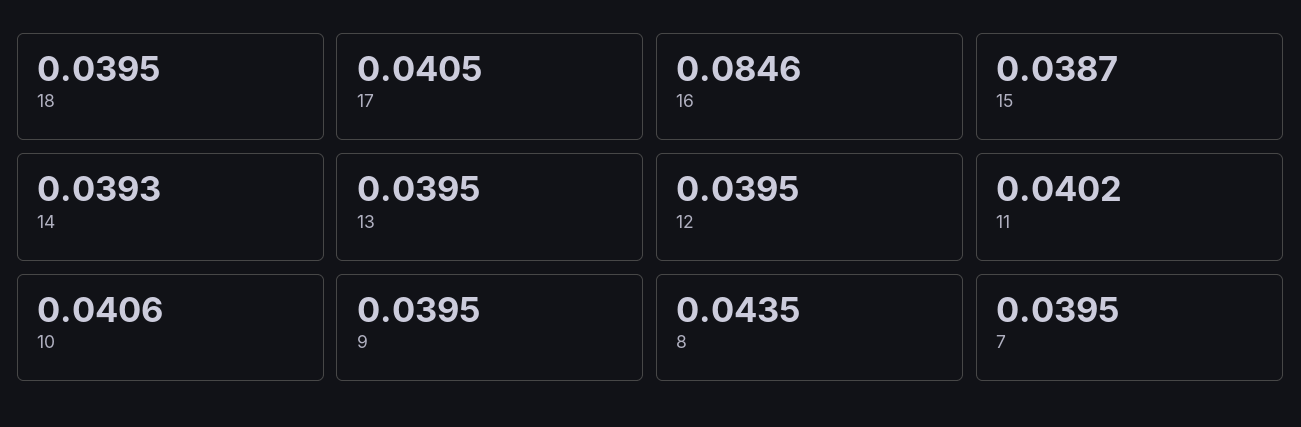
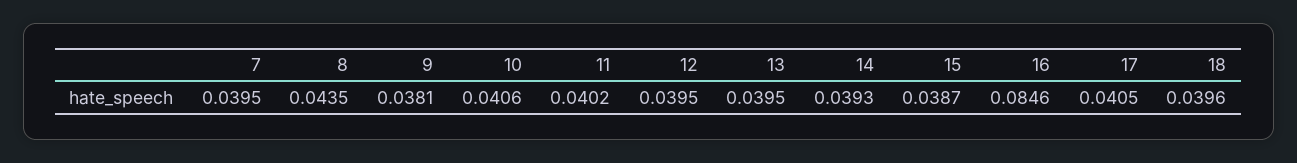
18: 0.0395 -> 0.0396
9: 0.0395 -> 0.0381

